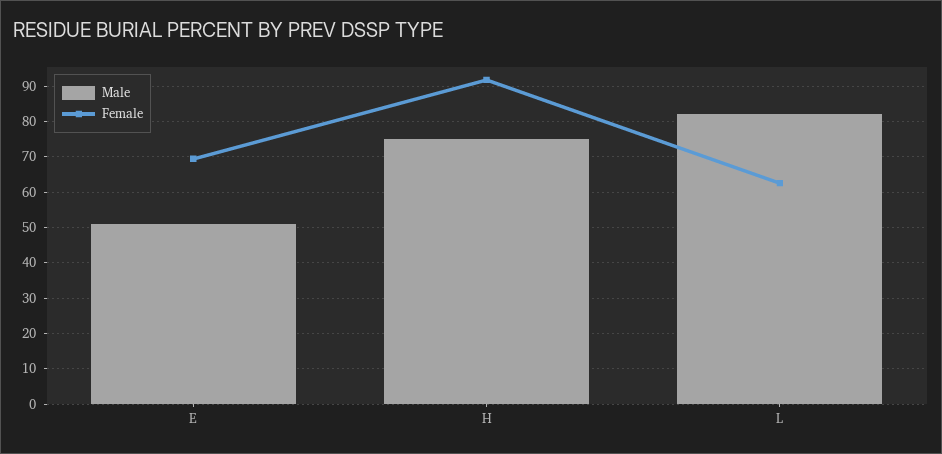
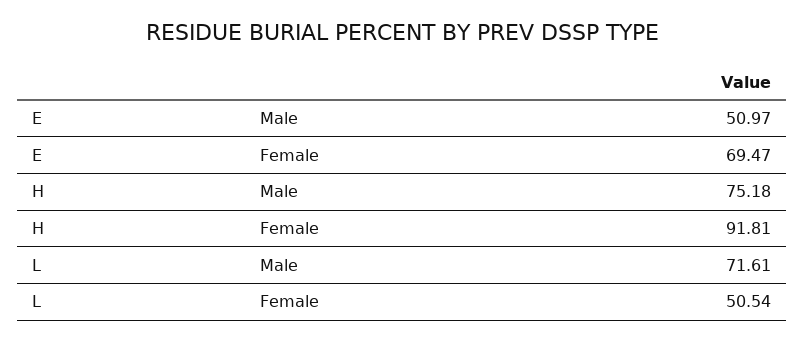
Male, L: 82 -> 71.61
Female, L: 62 -> 50.54

